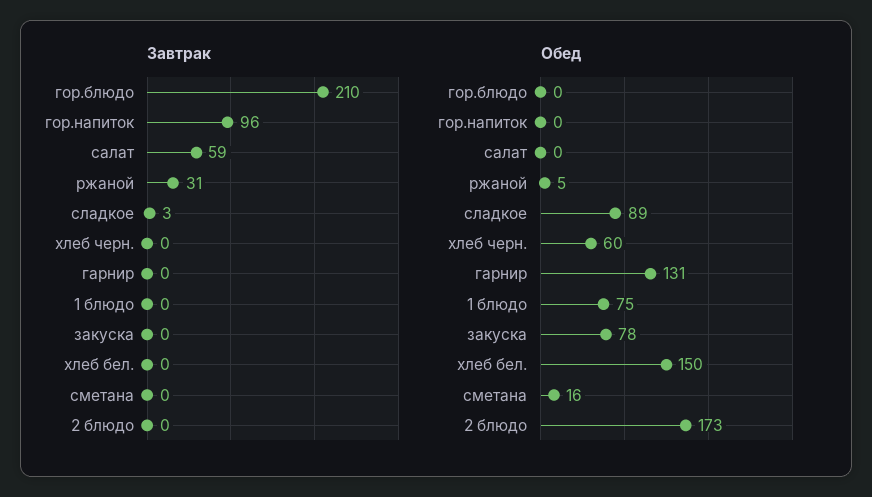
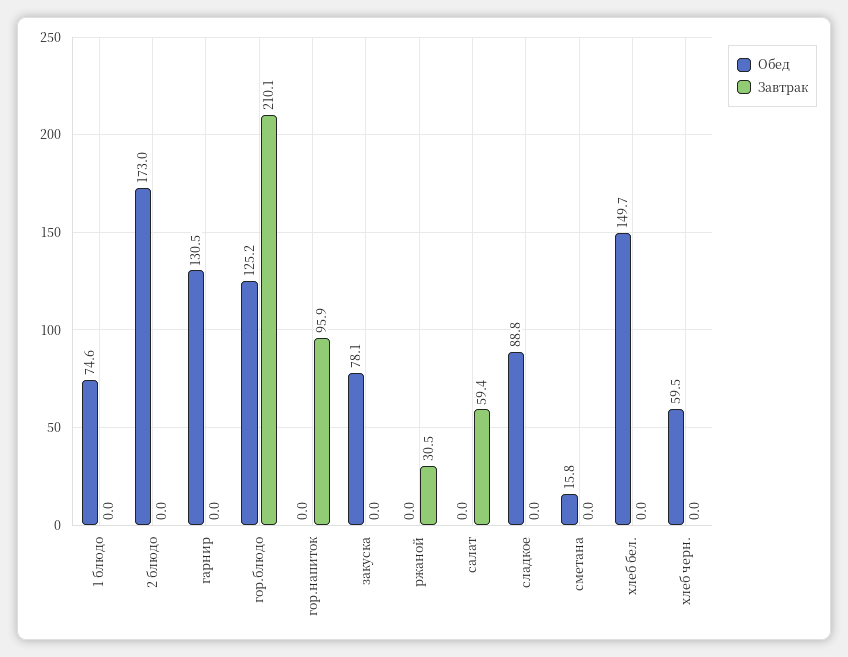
Завтрак, сладкое: 3 -> 0
Обед, гор.блюдо: 0 -> 125.2
Обед, ржаной: 5 -> 0

